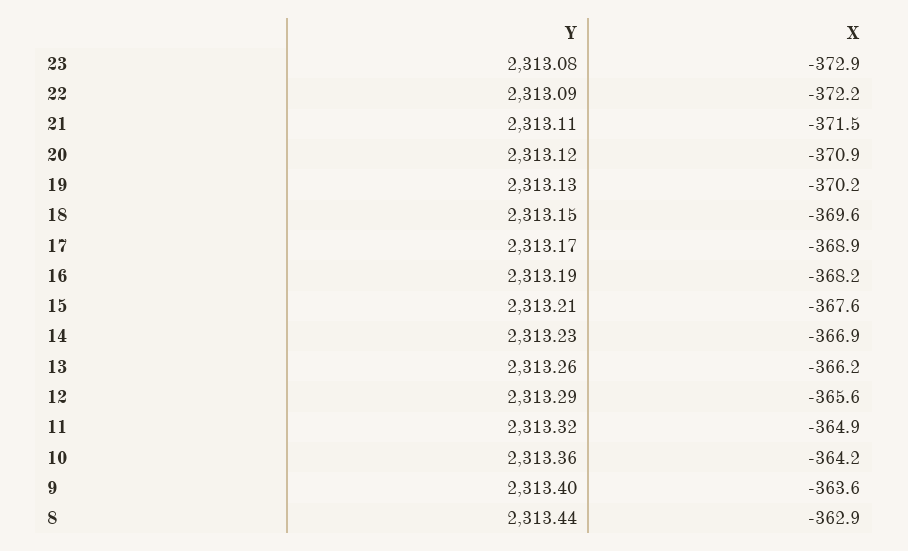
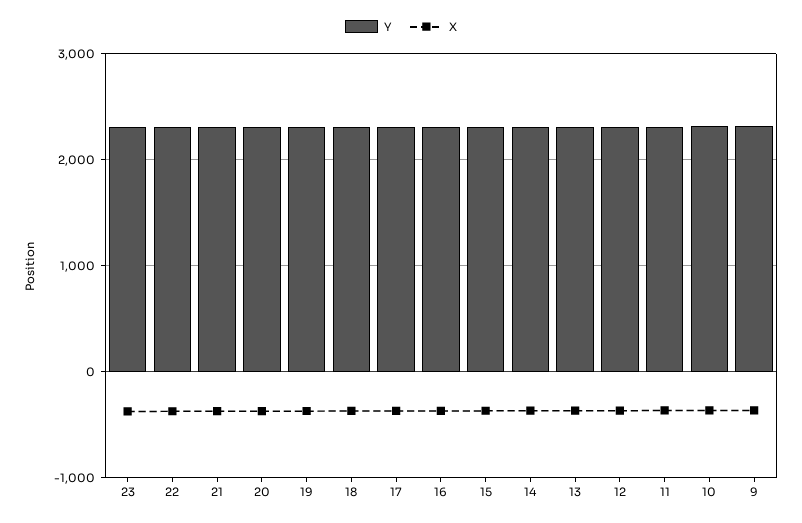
Y, 8: 2313.44 -> none
X, 8: -362.9 -> none

